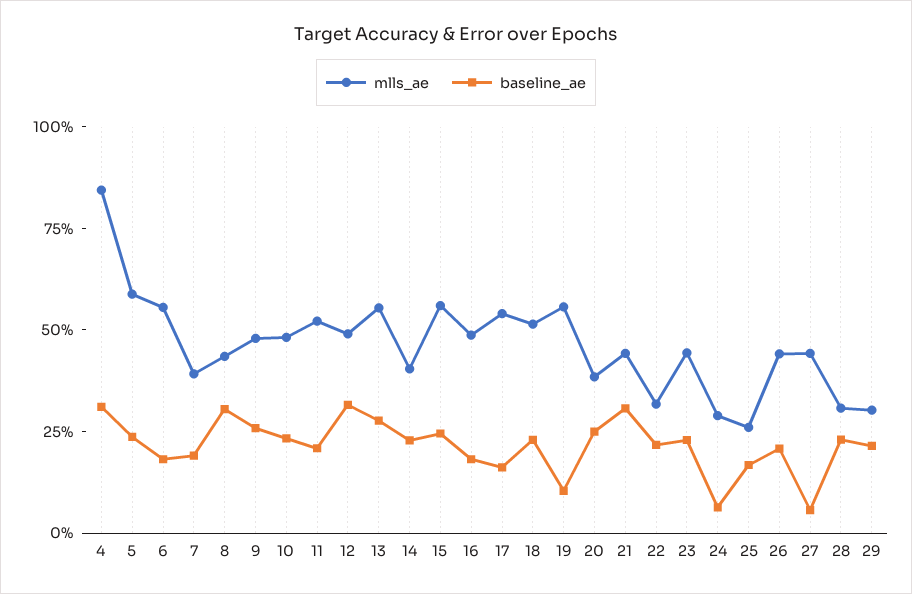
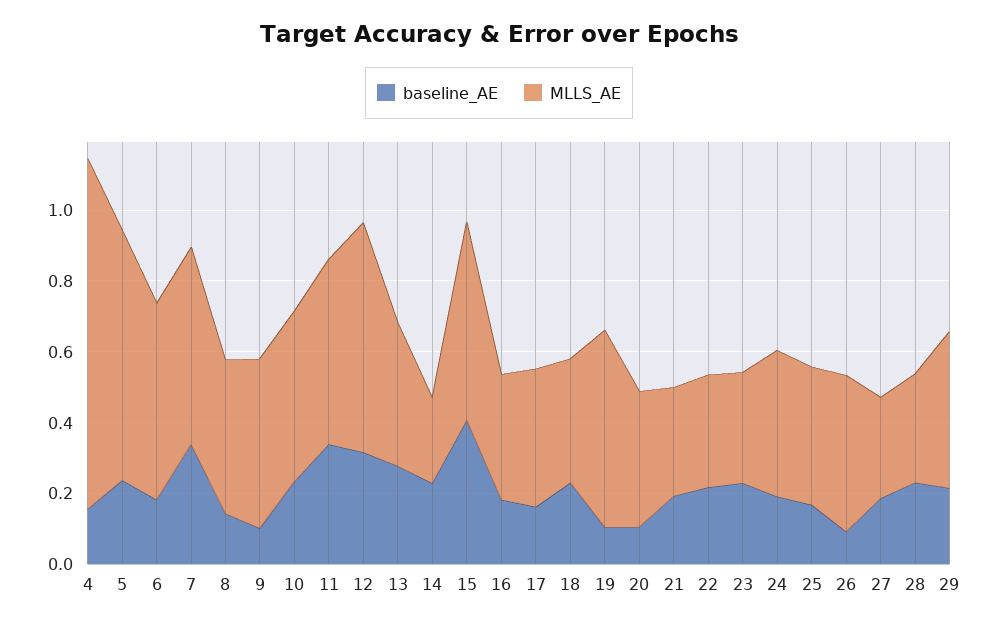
mlls_ae, 4: 0.85 -> 1
baseline_ae, 4: 0.3 -> 0.15
mlls_ae, 5: 0.6 -> 0.7
mlls_ae, 7: 0.4 -> 0.55
baseline_ae, 7: 0.2 -> 0.35
baseline_ae, 8: 0.3 -> 0.15
baseline_ae, 9: 0.25 -> 0.1
baseline_ae, 11: 0.2 -> 0.35
mlls_ae, 12: 0.5 -> 0.65
mlls_ae, 13: 0.55 -> 0.4
mlls_ae, 14: 0.4 -> 0.25
baseline_ae, 15: 0.25 -> 0.4
mlls_ae, 16: 0.5 -> 0.35
mlls_ae, 17: 0.55 -> 0.4
mlls_ae, 18: 0.5 -> 0.35
baseline_ae, 20: 0.25 -> 0.1
mlls_ae, 21: 0.45 -> 0.3
baseline_ae, 21: 0.3 -> 0.2
mlls_ae, 23: 0.45 -> 0.3
mlls_ae, 24: 0.3 -> 0.4
baseline_ae, 24: 0.05 -> 0.2
mlls_ae, 25: 0.25 -> 0.4
baseline_ae, 26: 0.2 -> 0.1
mlls_ae, 27: 0.45 -> 0.3
baseline_ae, 27: 0.05 -> 0.2
mlls_ae, 29: 0.3 -> 0.45

